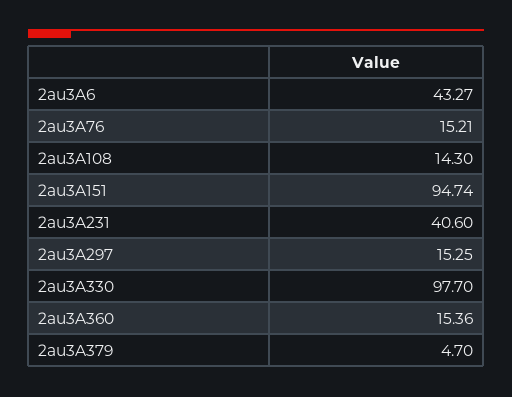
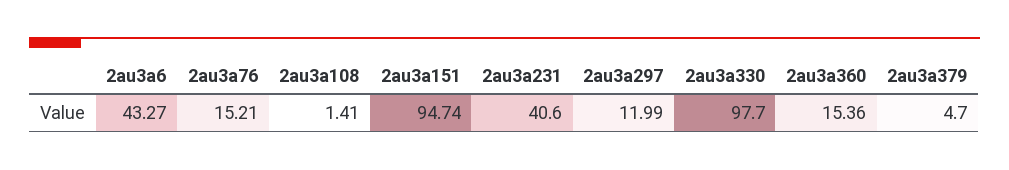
2au3A108: 14.3 -> 1.41
2au3A297: 15.25 -> 11.99

